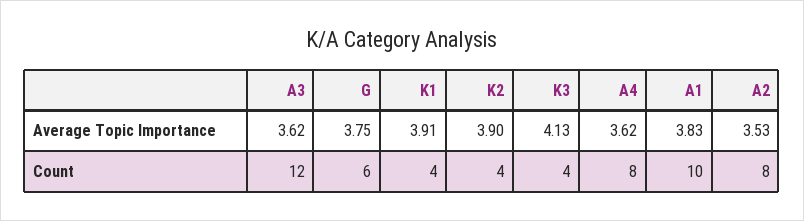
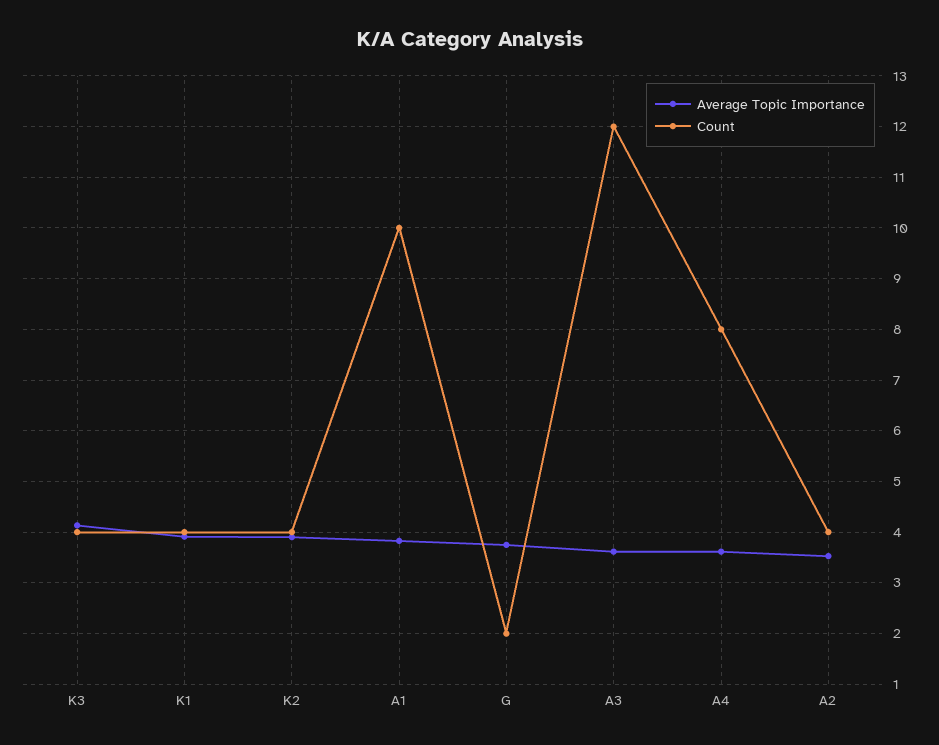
Count, G: 6 -> 2
Count, A2: 8 -> 4

